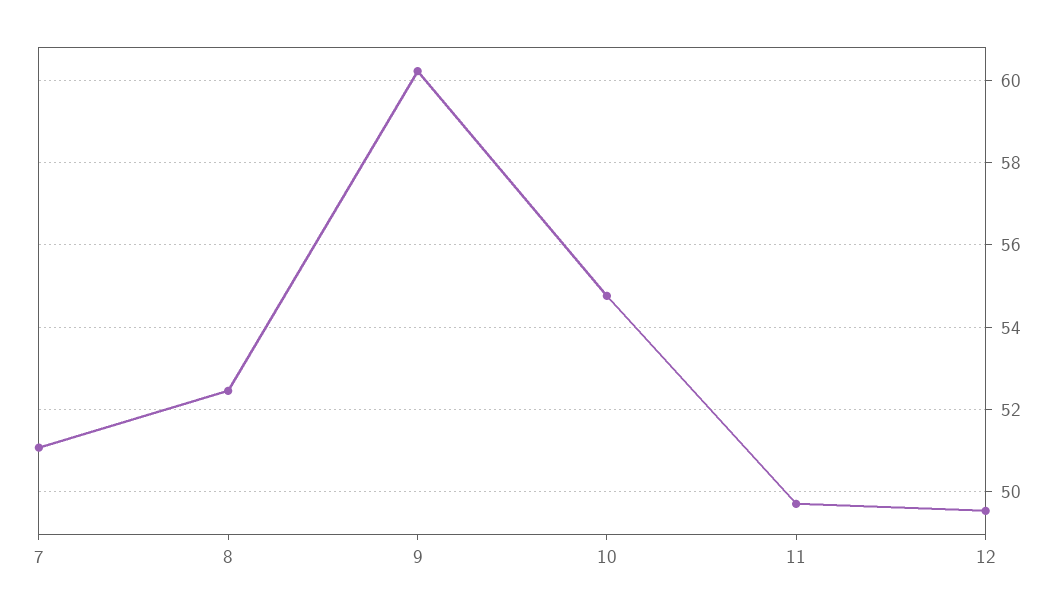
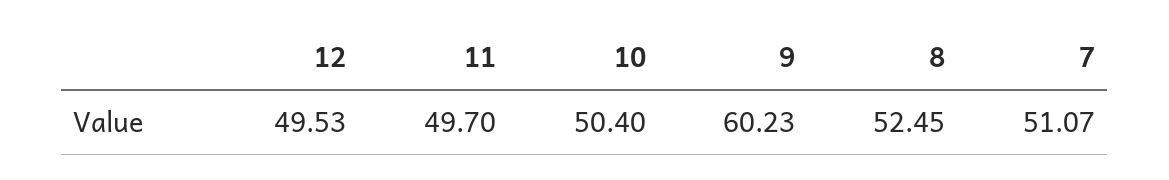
10: 54.8 -> 50.4

